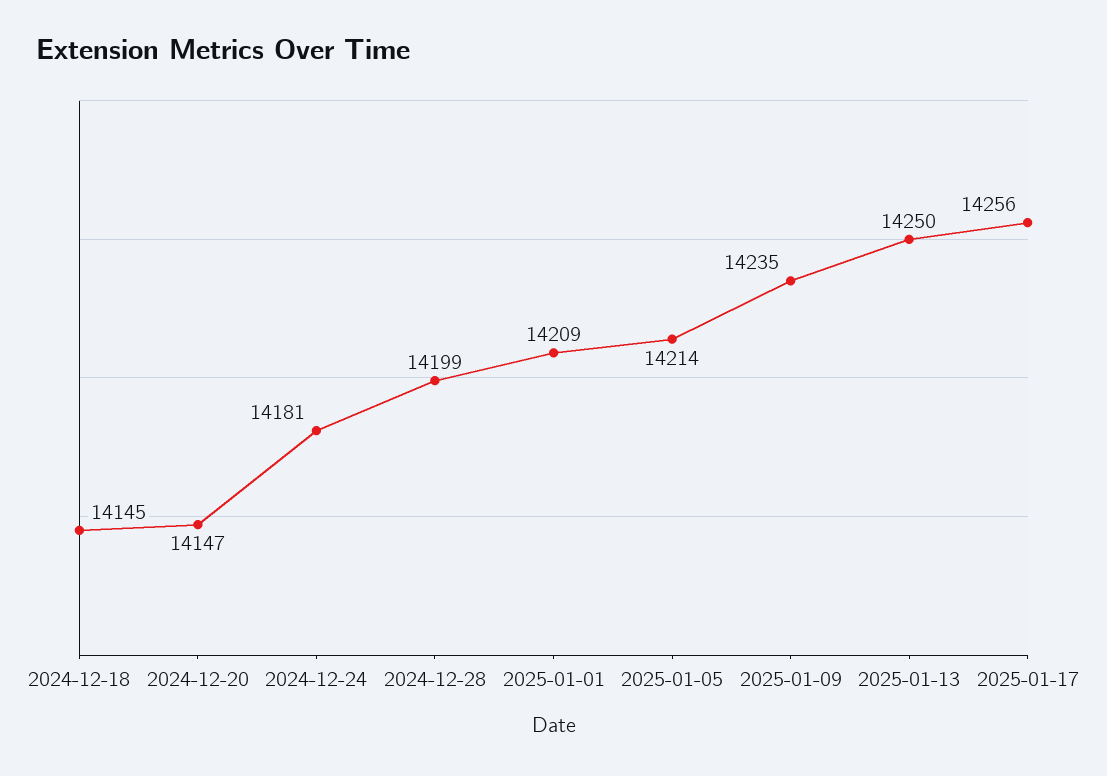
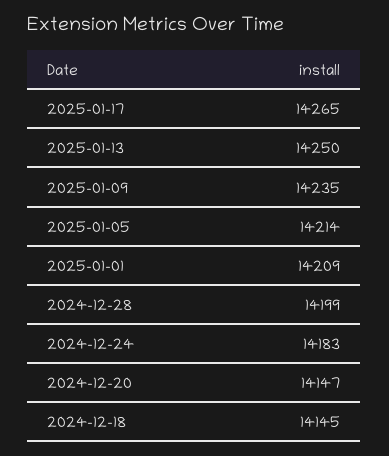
2024-12-24: 14181 -> 14183
2025-01-17: 14256 -> 14265

